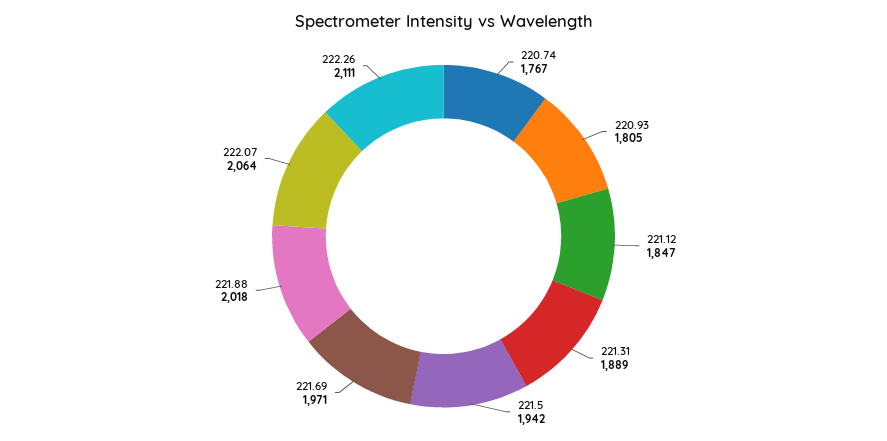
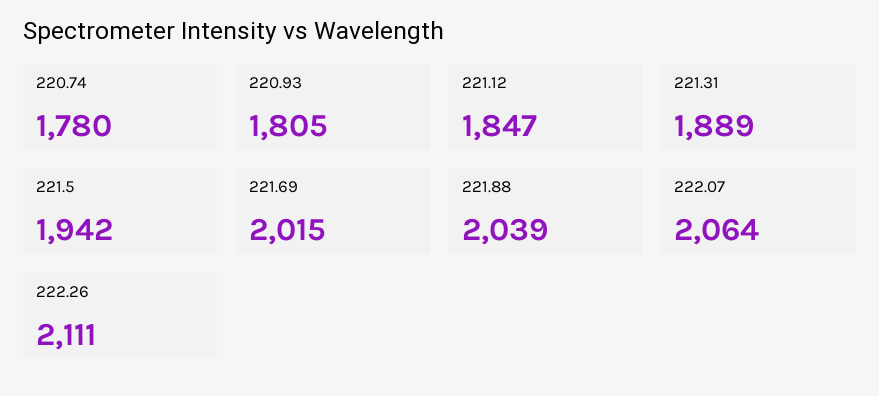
220.74: 1767 -> 1780
221.69: 1971 -> 2015
221.88: 2018 -> 2039

